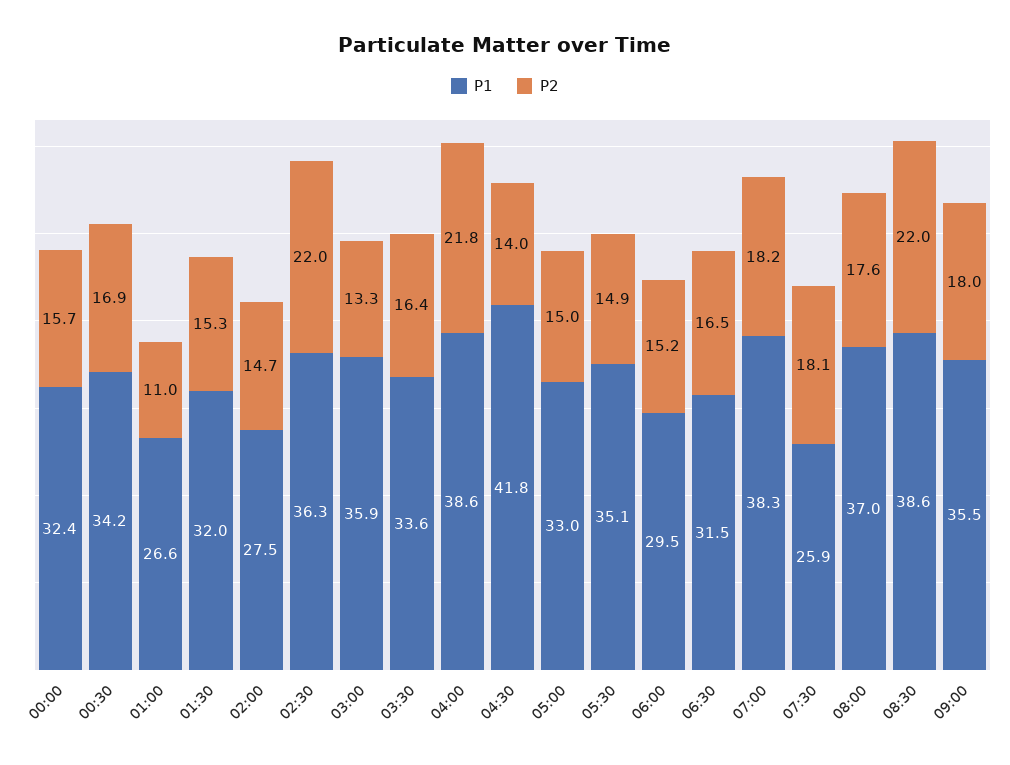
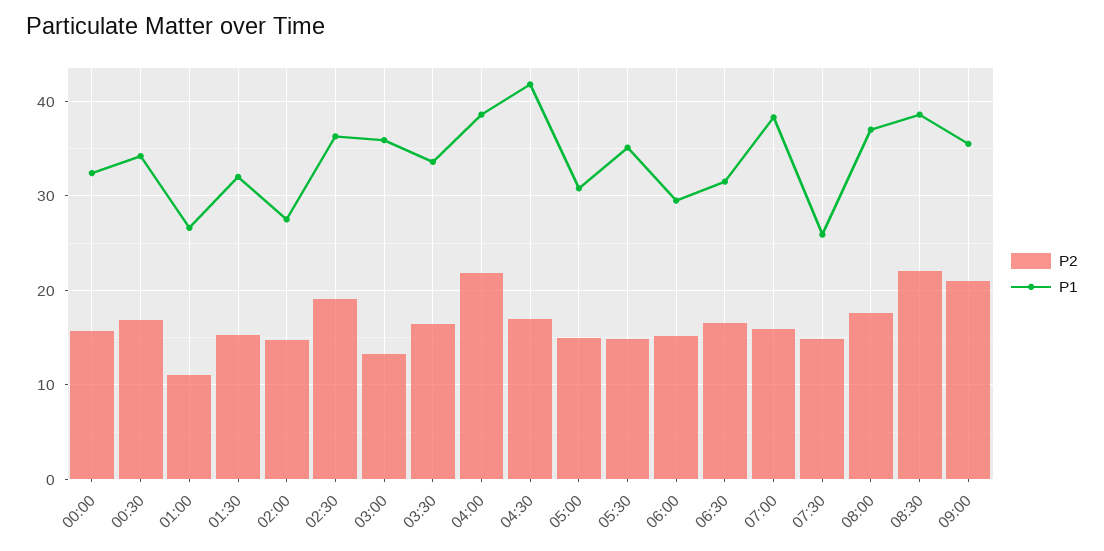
P2, 02:30: 22 -> 19
P2, 04:30: 14 -> 17
P1, 05:00: 33 -> 31
P2, 07:00: 18.2 -> 16
P2, 07:30: 18.1 -> 15
P2, 09:00: 18 -> 21

